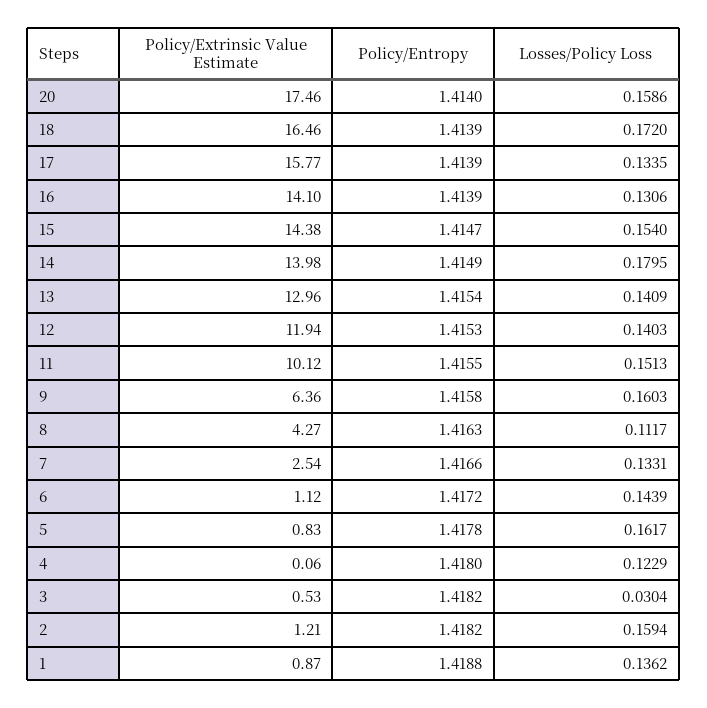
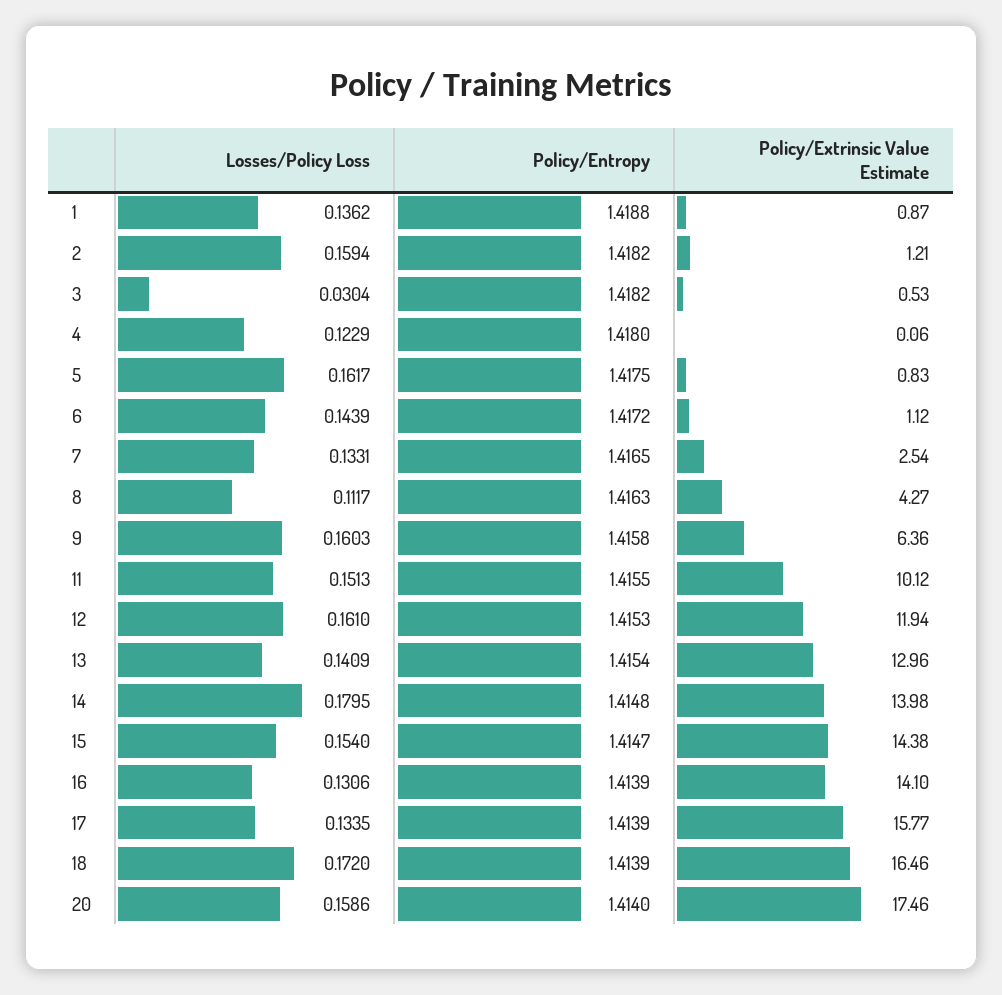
Policy/Entropy, 14: 1.4149 -> 1.4148
Losses/Policy Loss, 12: 0.1403 -> 0.161
Policy/Entropy, 7: 1.4166 -> 1.4165
Policy/Entropy, 5: 1.4178 -> 1.4175

